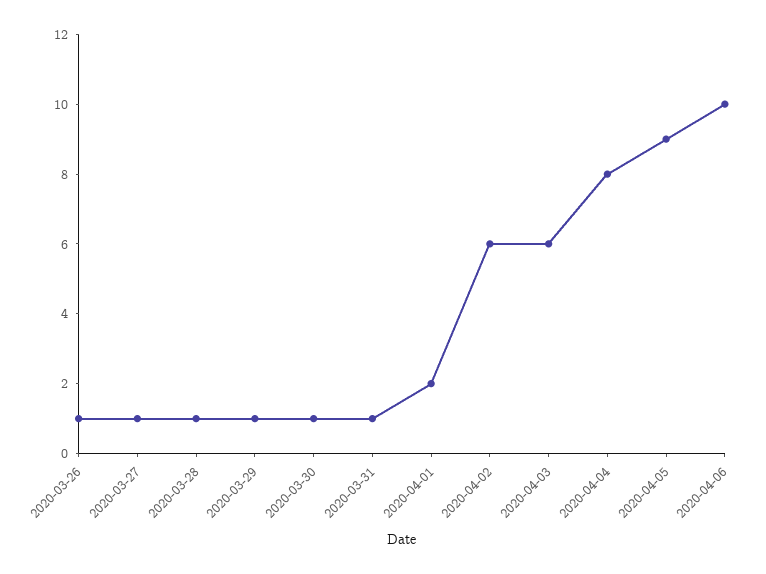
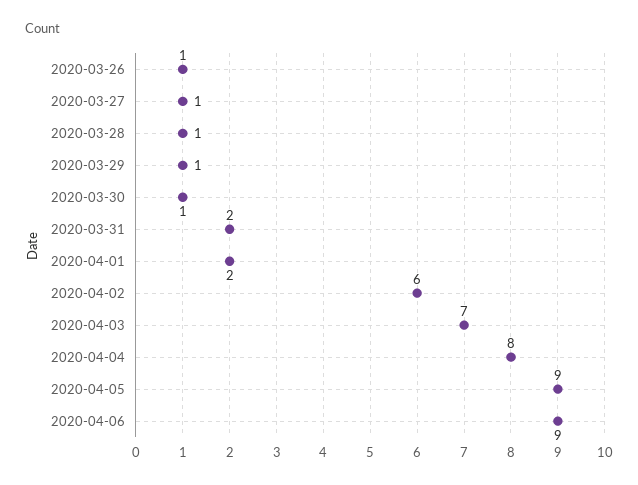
2020-03-31: 1 -> 2
2020-04-03: 6 -> 7
2020-04-06: 10 -> 9

